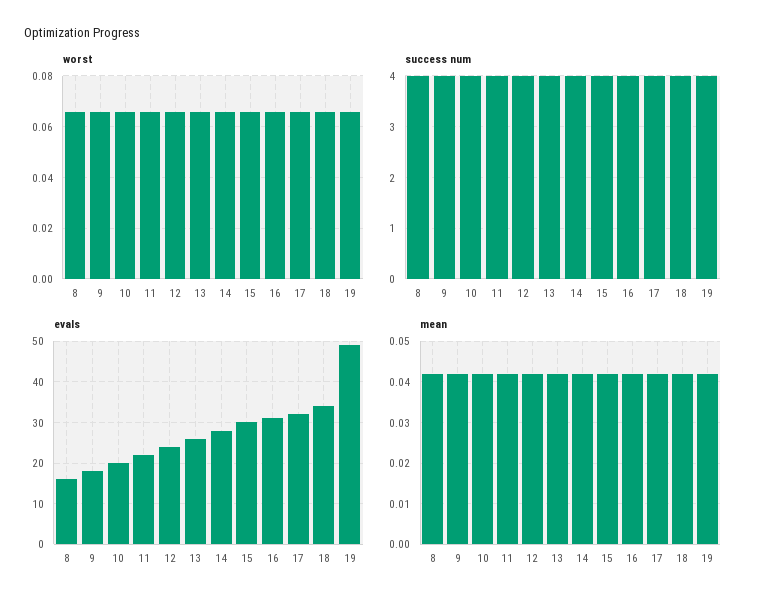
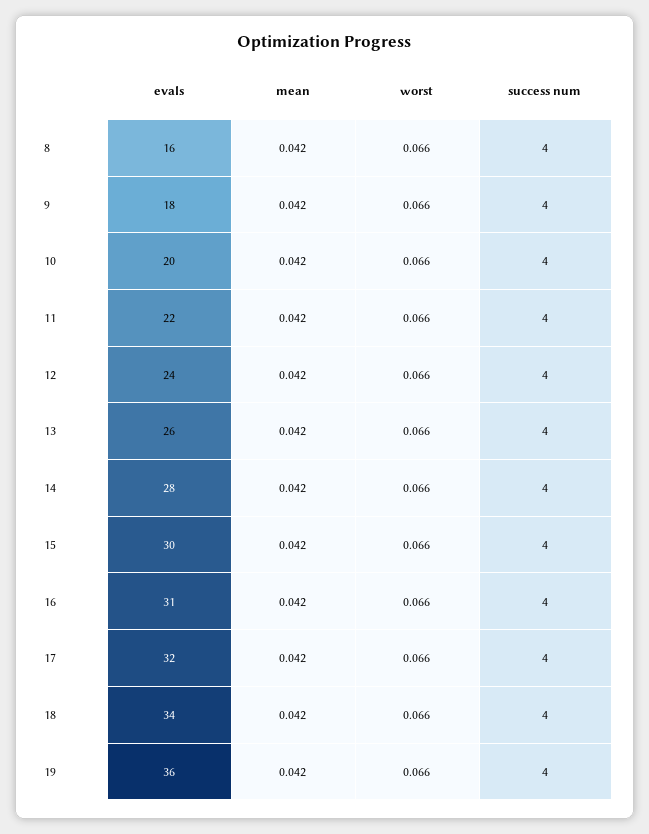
evals, 19: 50 -> 36

